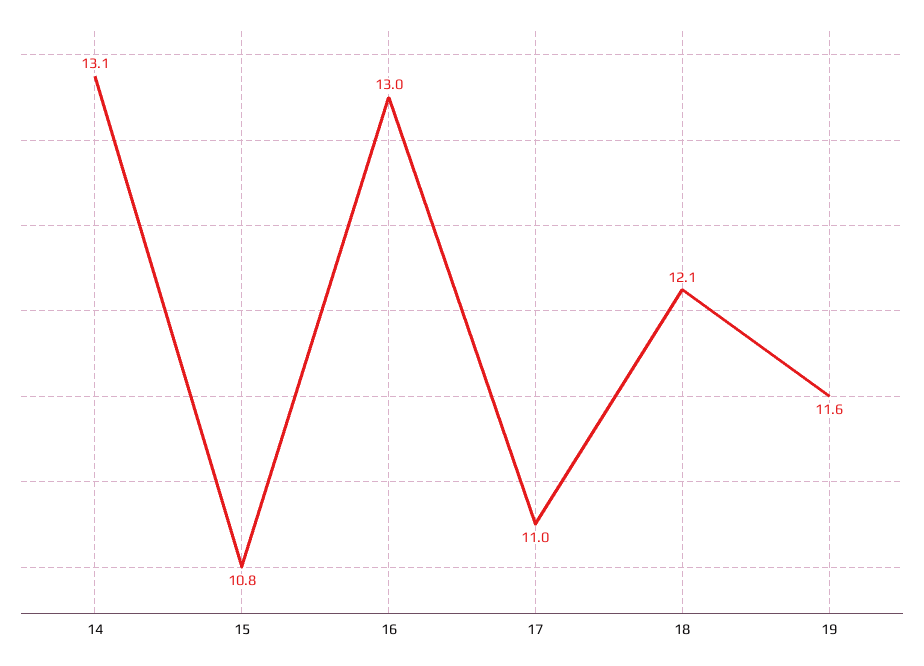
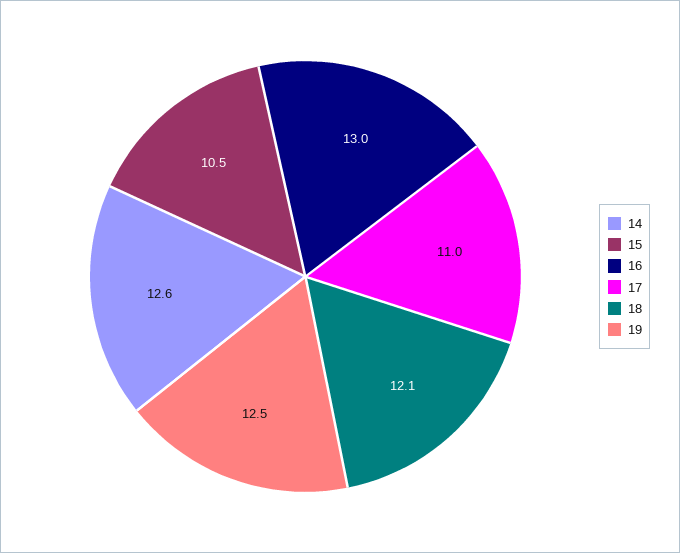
14: 13.1 -> 12.6
15: 10.8 -> 10.5
19: 11.6 -> 12.5

